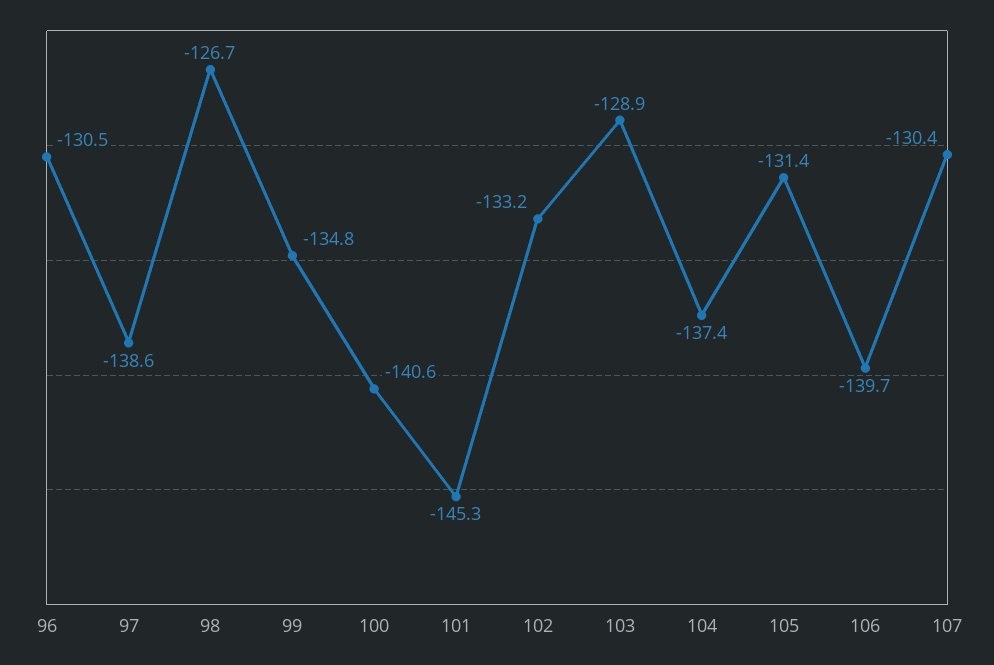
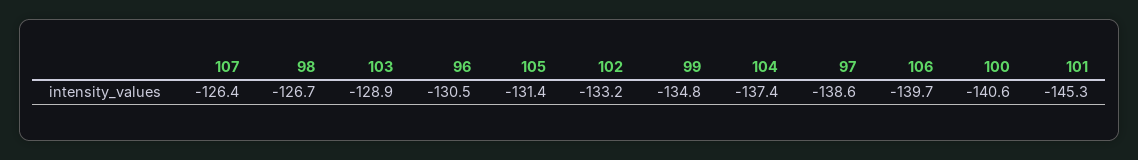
107: -130.4 -> -126.4

